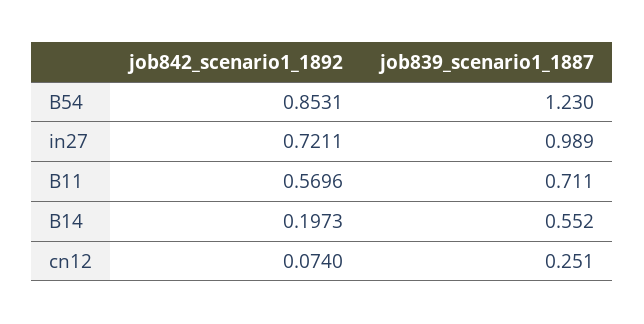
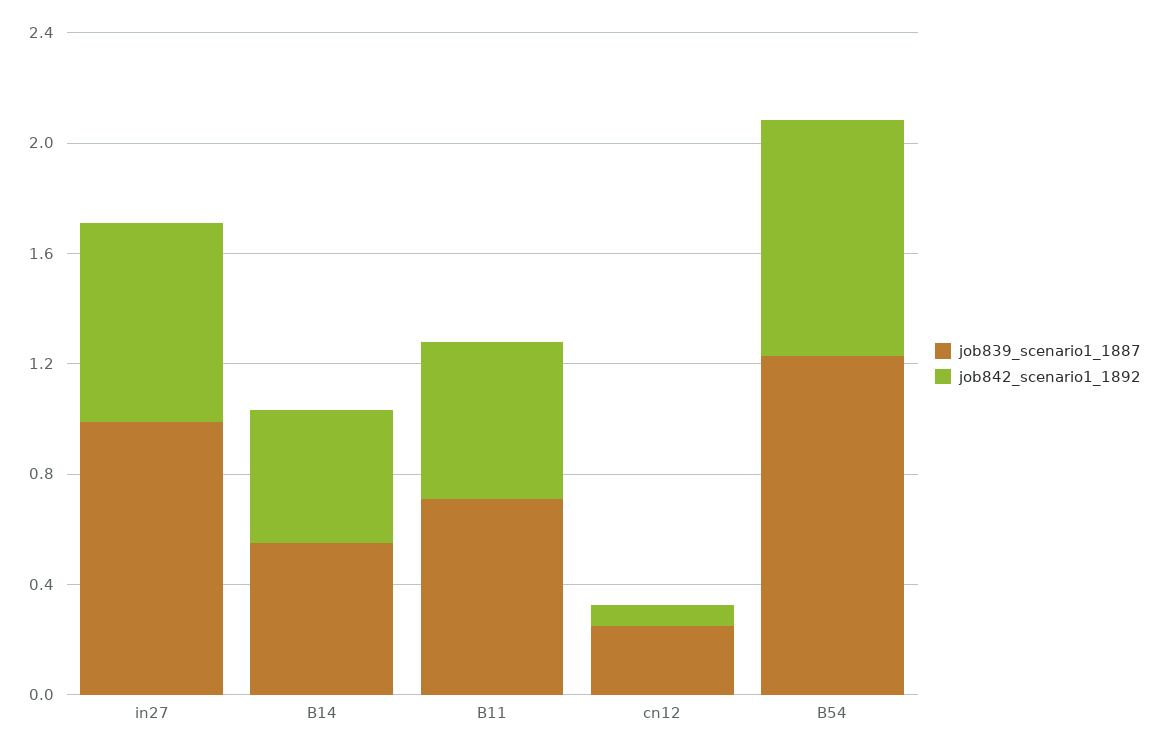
job842_scenario1_1892, B14: 0.1973 -> 0.5

